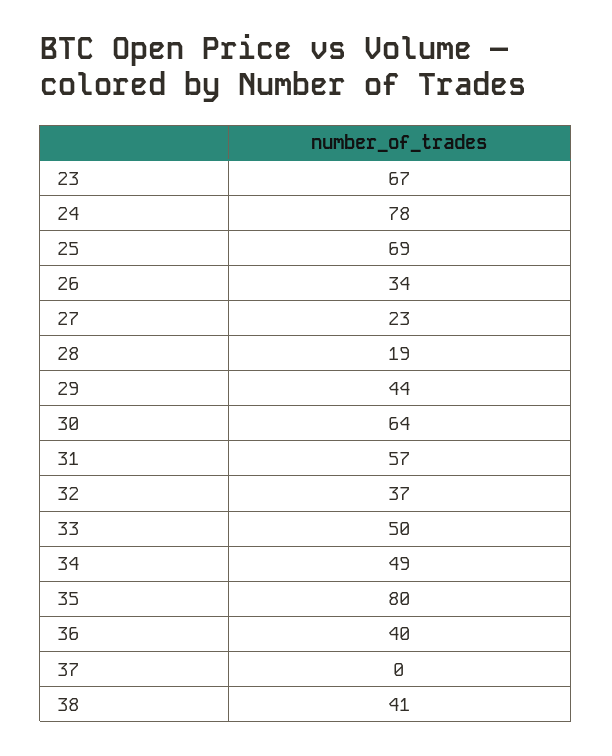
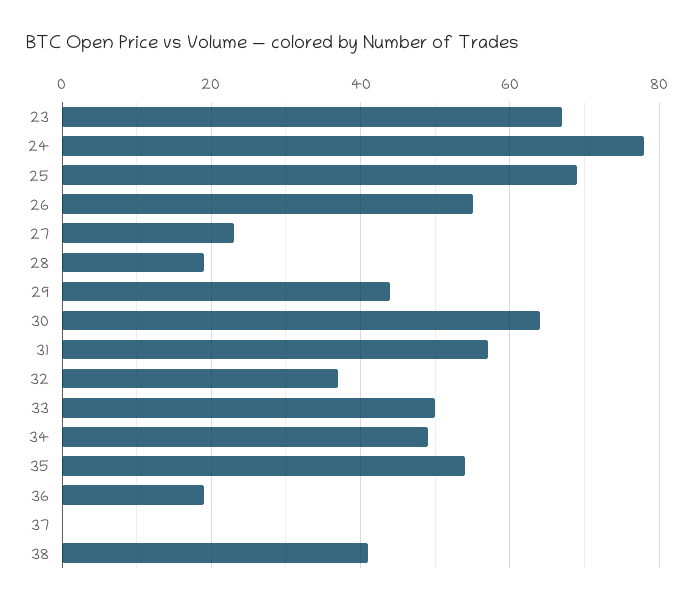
26: 34 -> 55
35: 80 -> 55
36: 40 -> 20

